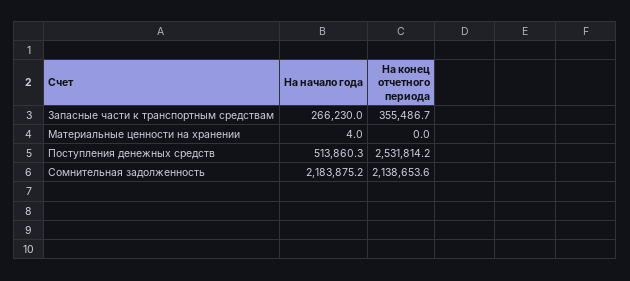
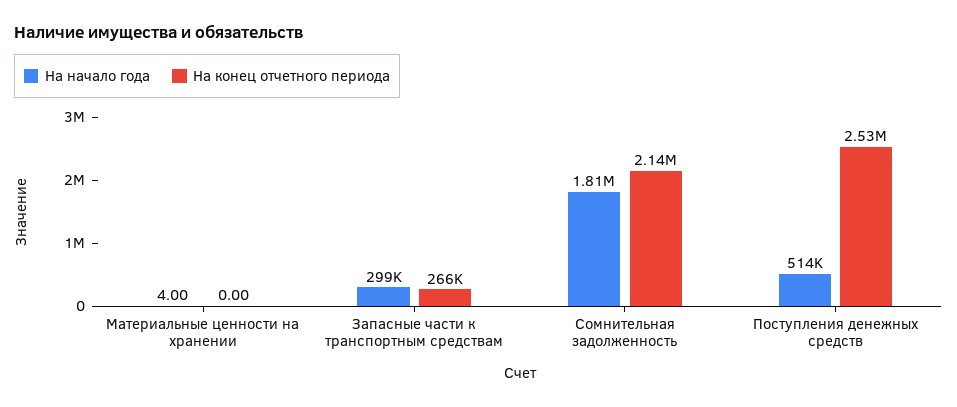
На начало года, Запасные части к транспортным средствам: 266230 -> 299000
На конец отчетного периода, Запасные части к транспортным средствам: 355486.7 -> 266000
На начало года, Сомнительная задолженность: 2183875.2 -> 1810000

